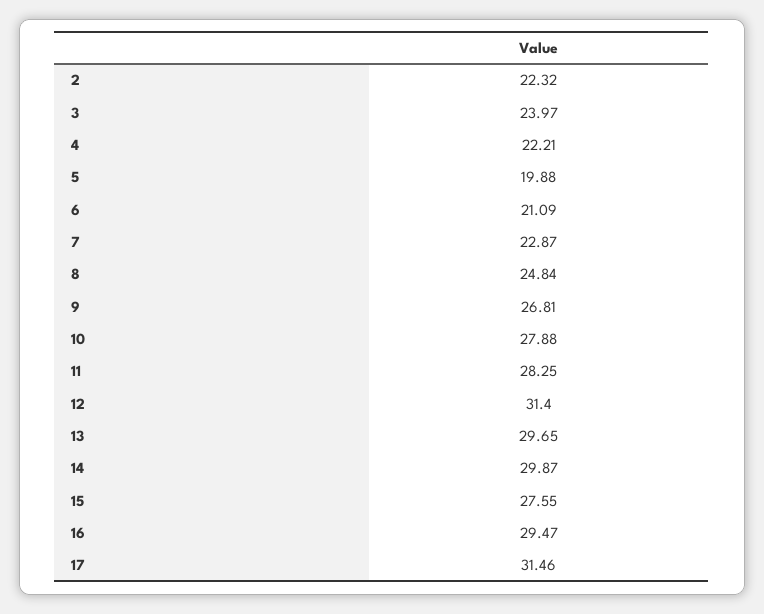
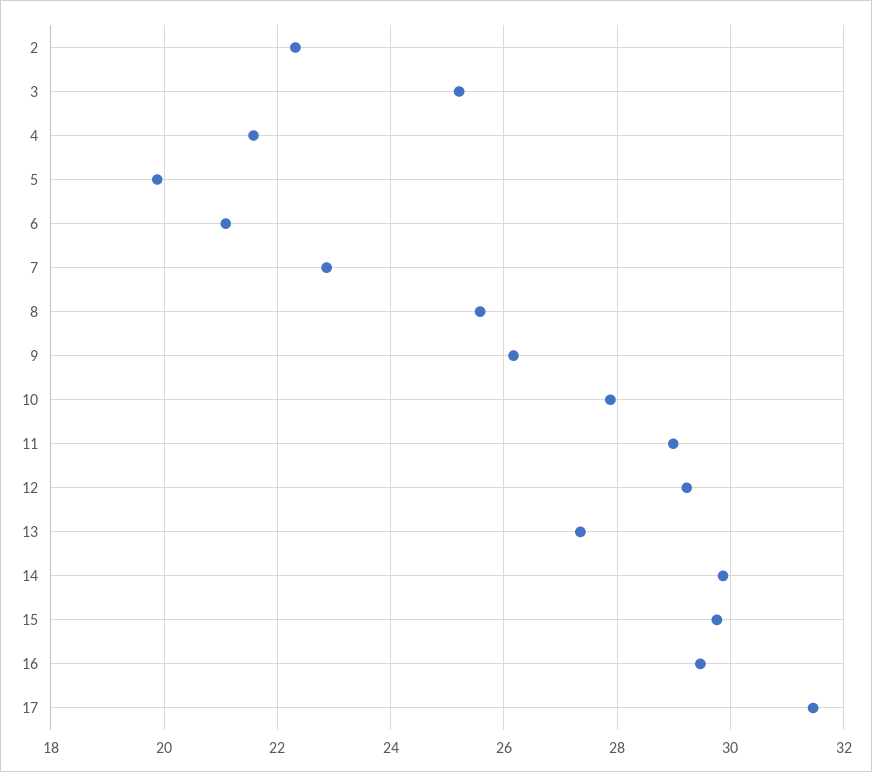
3: 23.97 -> 25.2
4: 22.21 -> 21.6
8: 24.84 -> 25.6
9: 26.81 -> 26.2
11: 28.25 -> 29
12: 31.4 -> 29.2
13: 29.65 -> 27.4
15: 27.55 -> 29.8

